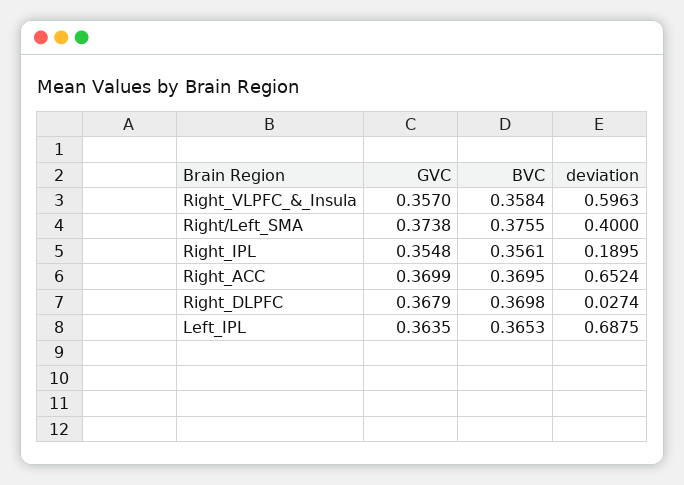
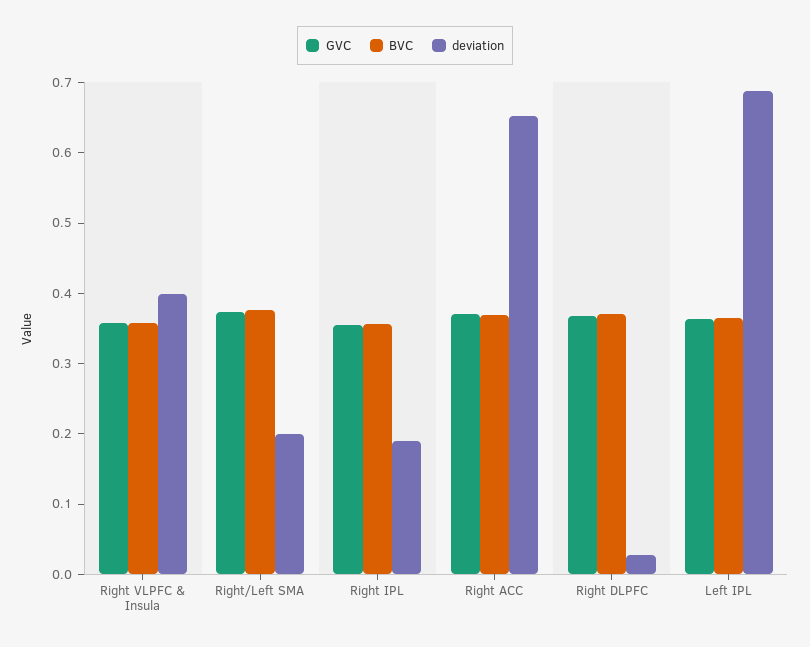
deviation, Right_VLPFC_&_Insula: 0.5963 -> 0.4
deviation, Right/Left_SMA: 0.4 -> 0.2

